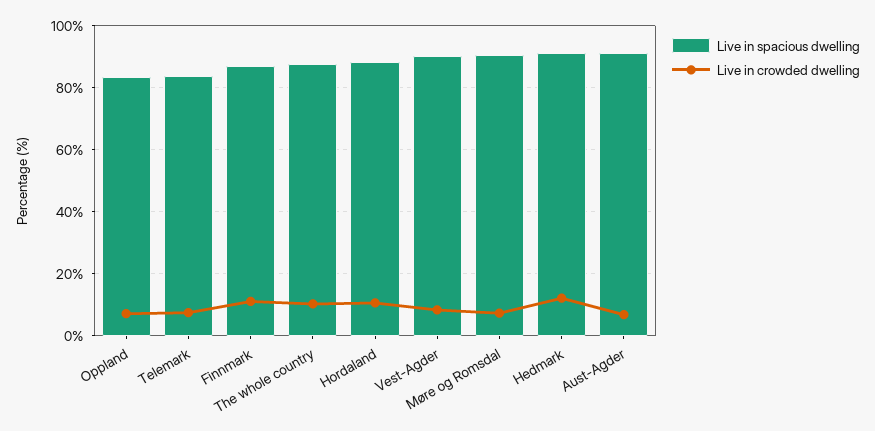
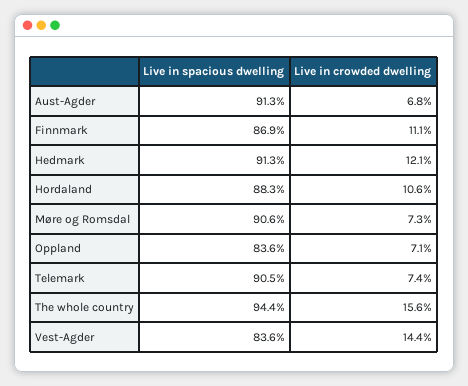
Live in spacious dwelling, Telemark: 84 -> 90.5
Live in spacious dwelling, The whole country: 88 -> 94.4
Live in crowded dwelling, The whole country: 10 -> 15.6
Live in spacious dwelling, Vest-Agder: 90 -> 83.6
Live in crowded dwelling, Vest-Agder: 8 -> 14.4

